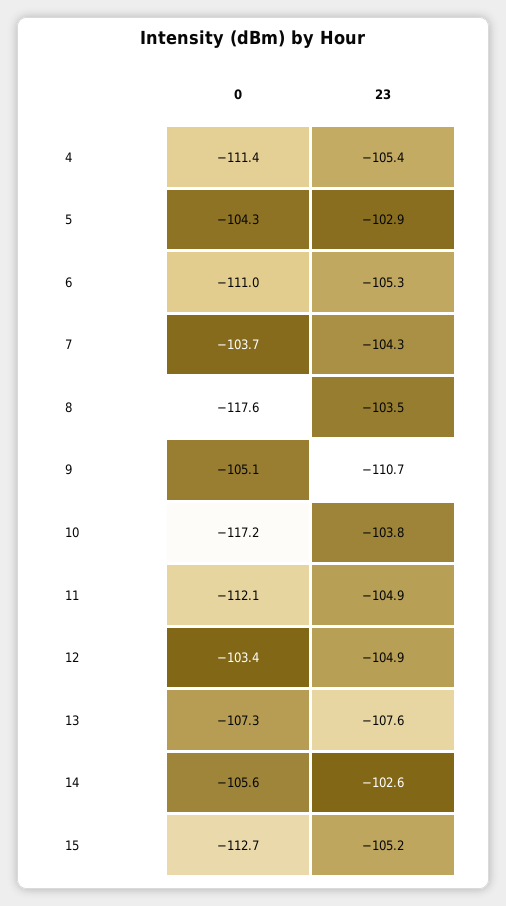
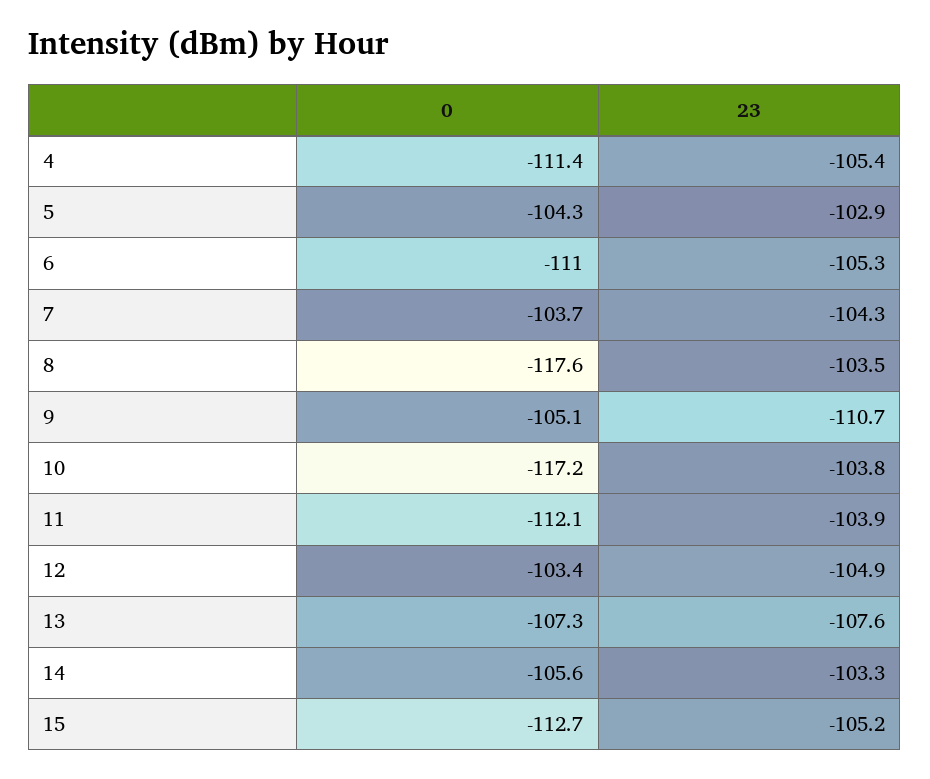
23, 11: -104.9 -> -103.9
23, 14: -102.6 -> -103.3

